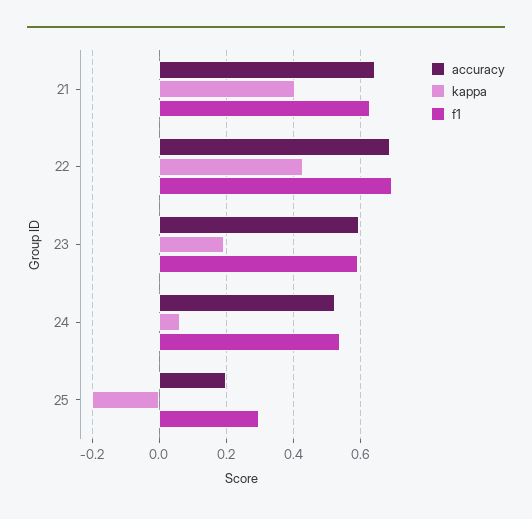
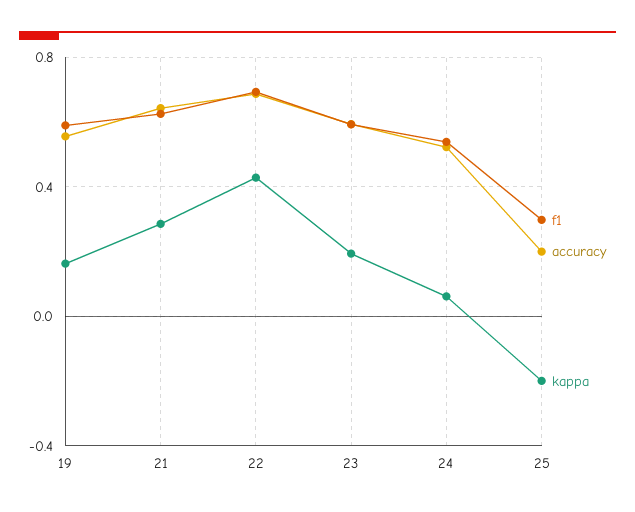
kappa, 21: 0.4 -> 0.3
f1, 19: none -> 0.6
accuracy, 19: none -> 0.55
kappa, 19: none -> 0.15

